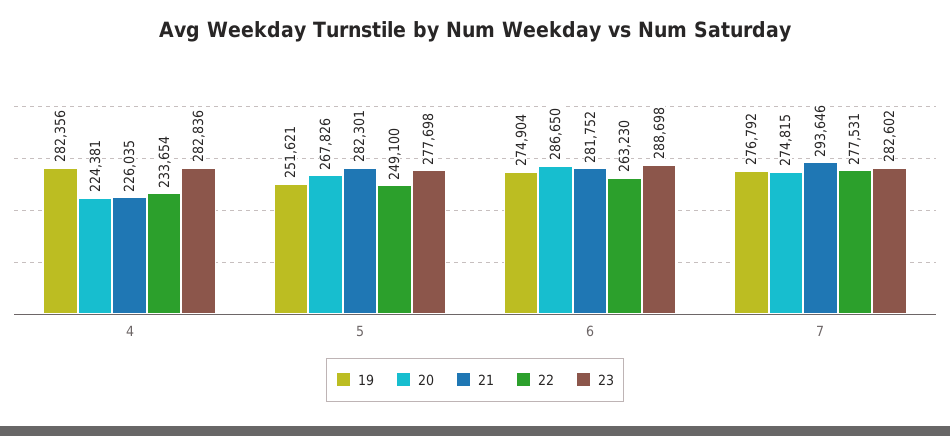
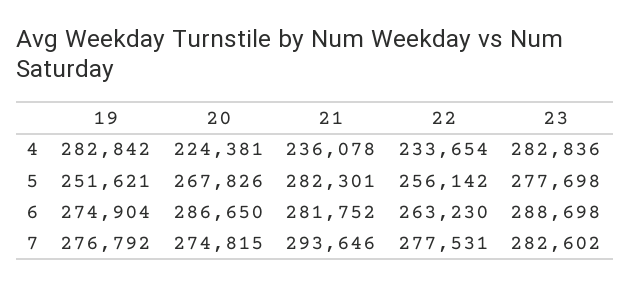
19, 4: 282356 -> 282842
21, 4: 226035 -> 236078
22, 5: 249100 -> 256142

